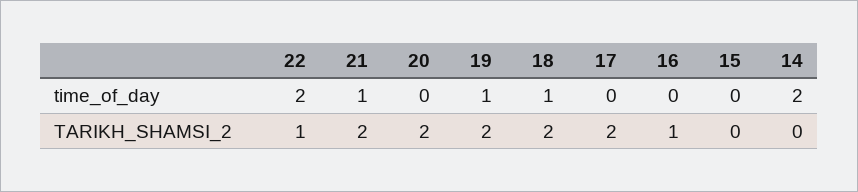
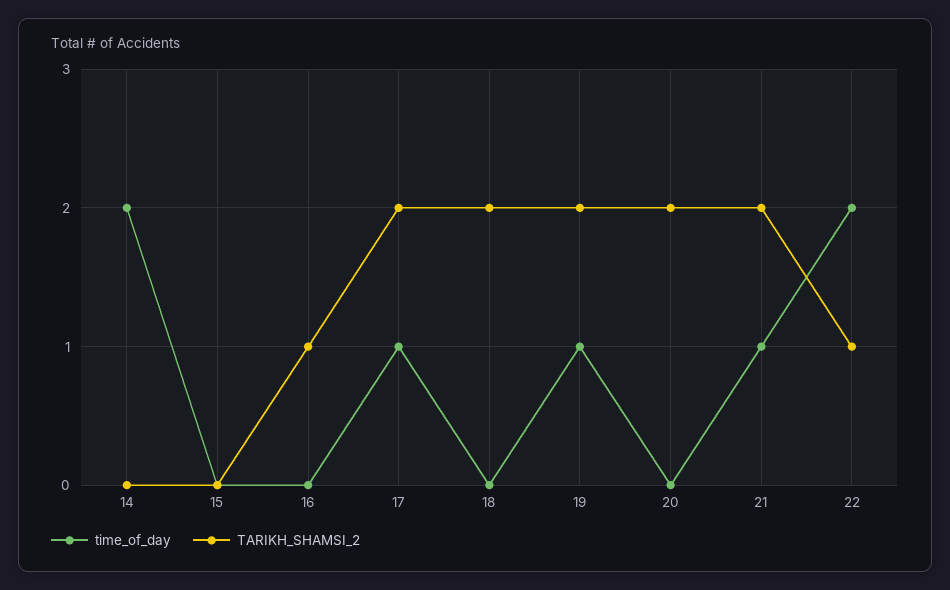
time_of_day, 18: 1 -> 0
time_of_day, 17: 0 -> 1

